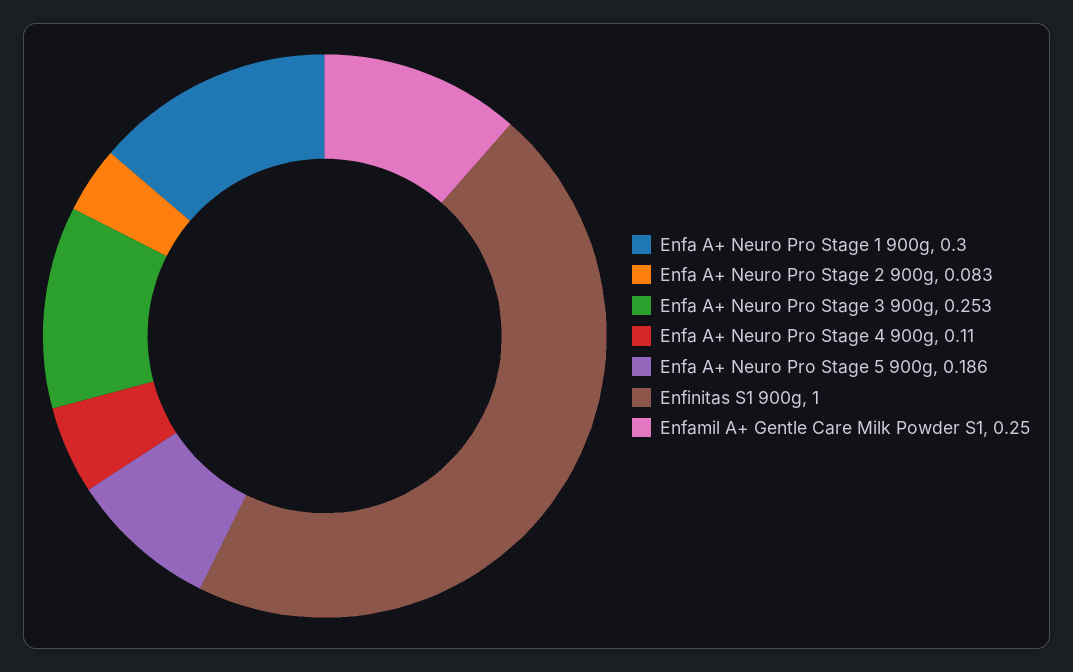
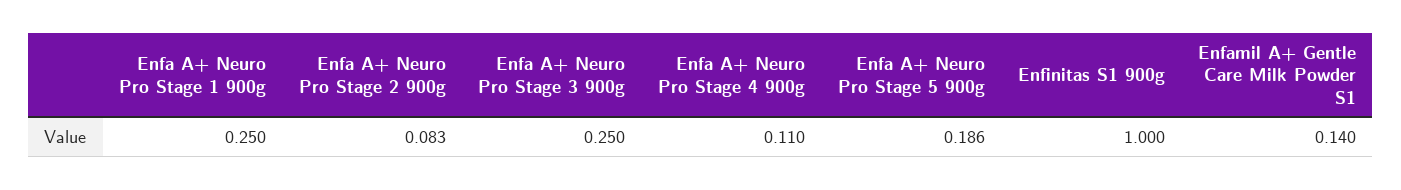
Enfa A+ Neuro Pro Stage 1 900g: 0.3 -> 0.25
Enfa A+ Neuro Pro Stage 3 900g: 0.253 -> 0.25
Enfamil A+ Gentle Care Milk Powder S1: 0.25 -> 0.14

